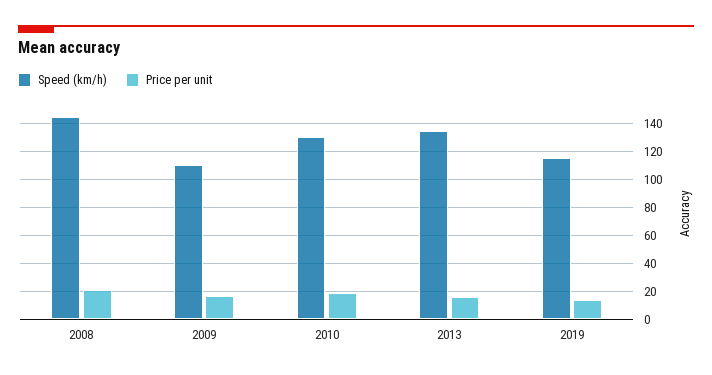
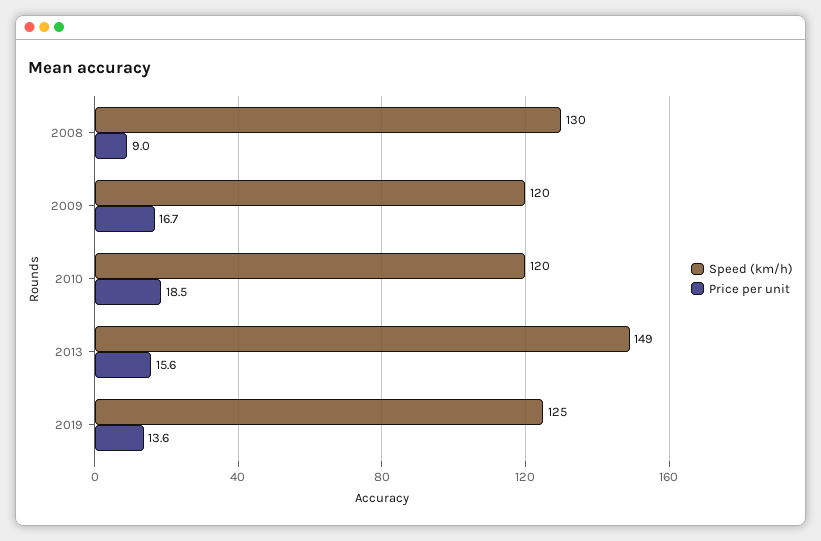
Speed (km/h), 2008: 145 -> 130
Price per unit, 2008: 20 -> 9
Speed (km/h), 2009: 110 -> 120
Speed (km/h), 2010: 130 -> 120
Speed (km/h), 2013: 135 -> 149
Speed (km/h), 2019: 115 -> 125

